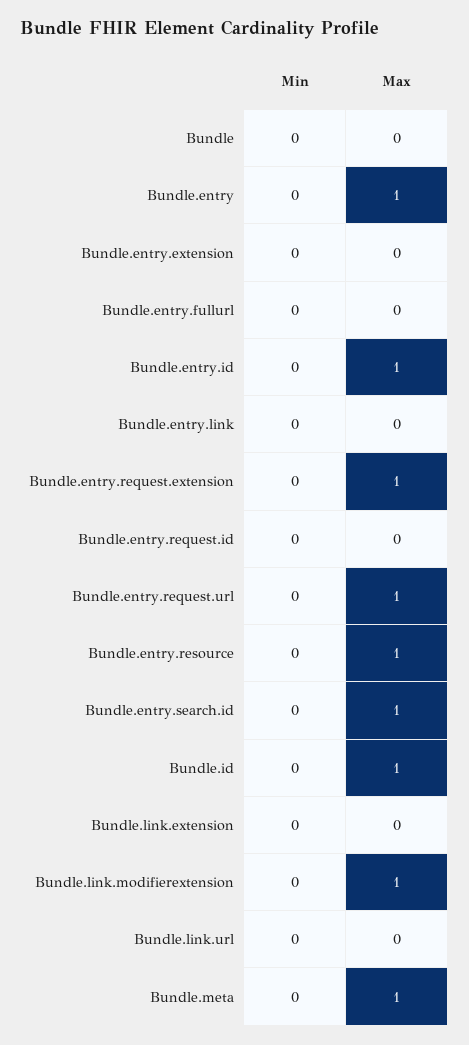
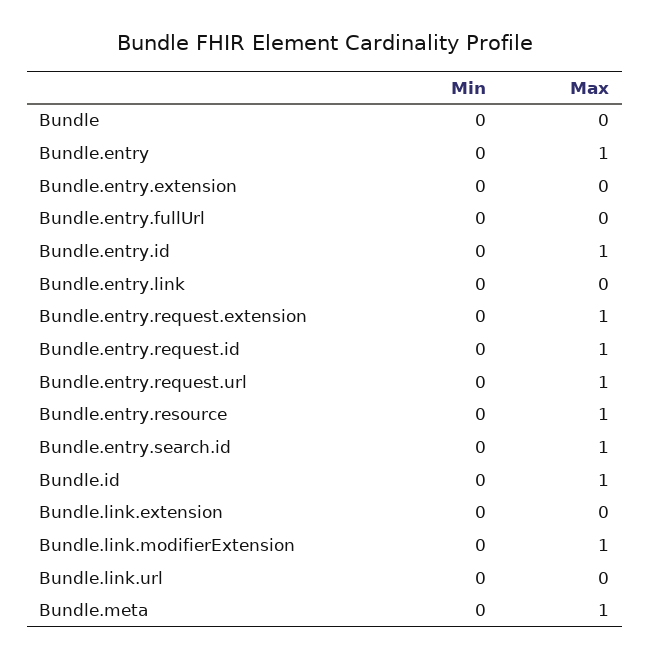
Max, Bundle.entry.request.id: 0 -> 1

